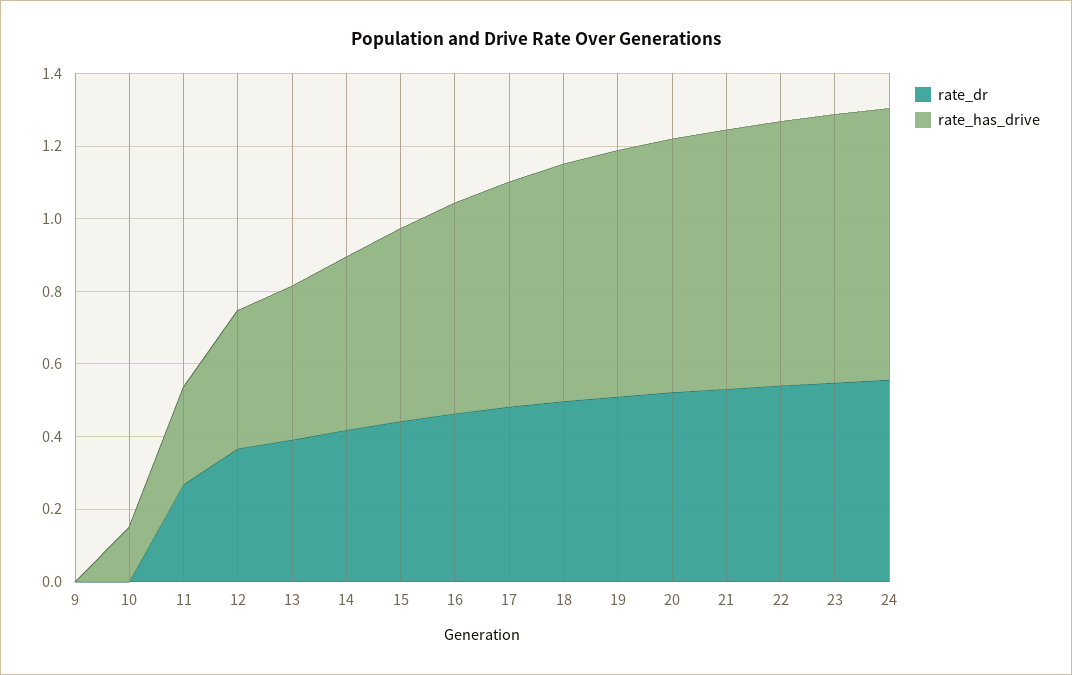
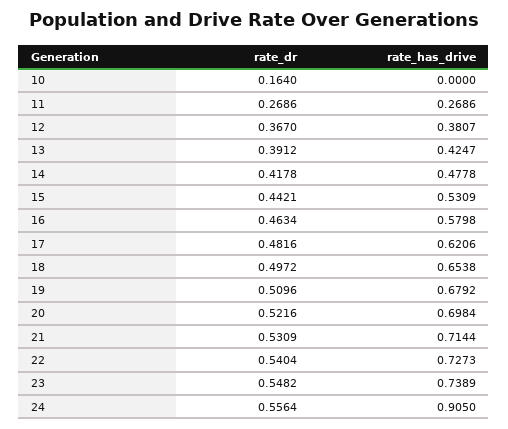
rate_dr, 9: 0 -> none
rate_has_drive, 9: 0 -> none
rate_dr, 10: 0 -> 0.164
rate_has_drive, 10: 0.15 -> 0
rate_has_drive, 24: 0.75 -> 0.905

